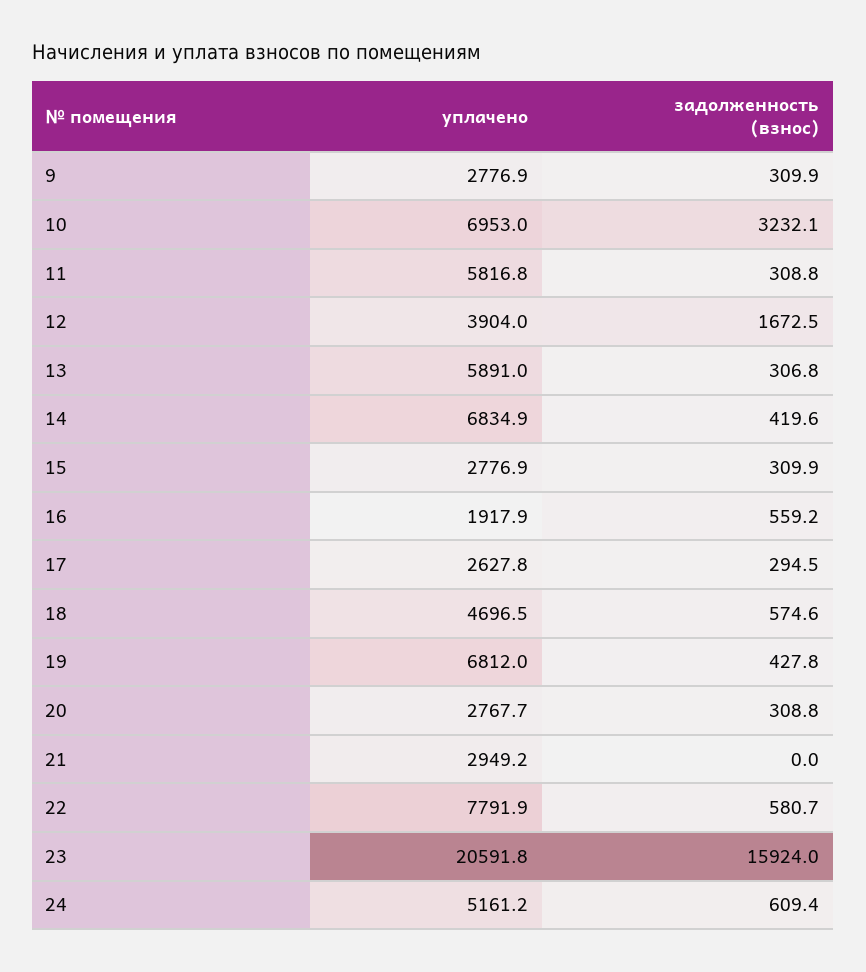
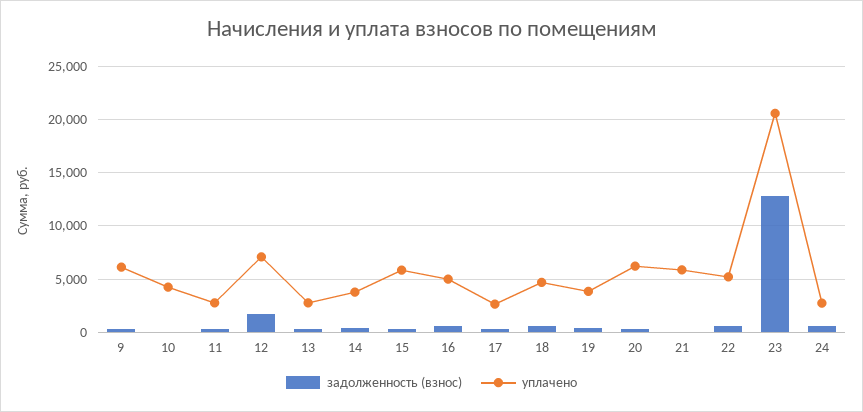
уплачено, 9: 2776.9 -> 6000
уплачено, 10: 6953 -> 4000
задолженность (взнос), 10: 3232.1 -> 0
уплачено, 11: 5816.8 -> 3000
уплачено, 12: 3904 -> 7000
уплачено, 13: 5891 -> 3000
уплачено, 14: 6834.9 -> 4000
уплачено, 15: 2776.9 -> 6000
уплачено, 16: 1917.9 -> 5000
уплачено, 19: 6812 -> 4000
уплачено, 20: 2767.7 -> 6000
уплачено, 21: 2949.2 -> 6000
уплачено, 22: 7791.9 -> 5000
задолженность (взнос), 23: 15924 -> 13000
уплачено, 24: 5161.2 -> 3000

